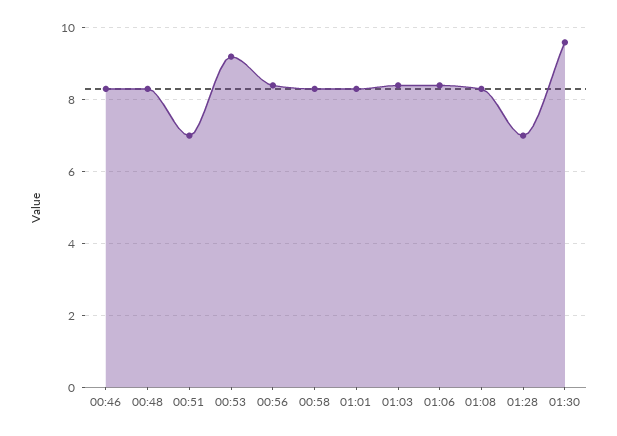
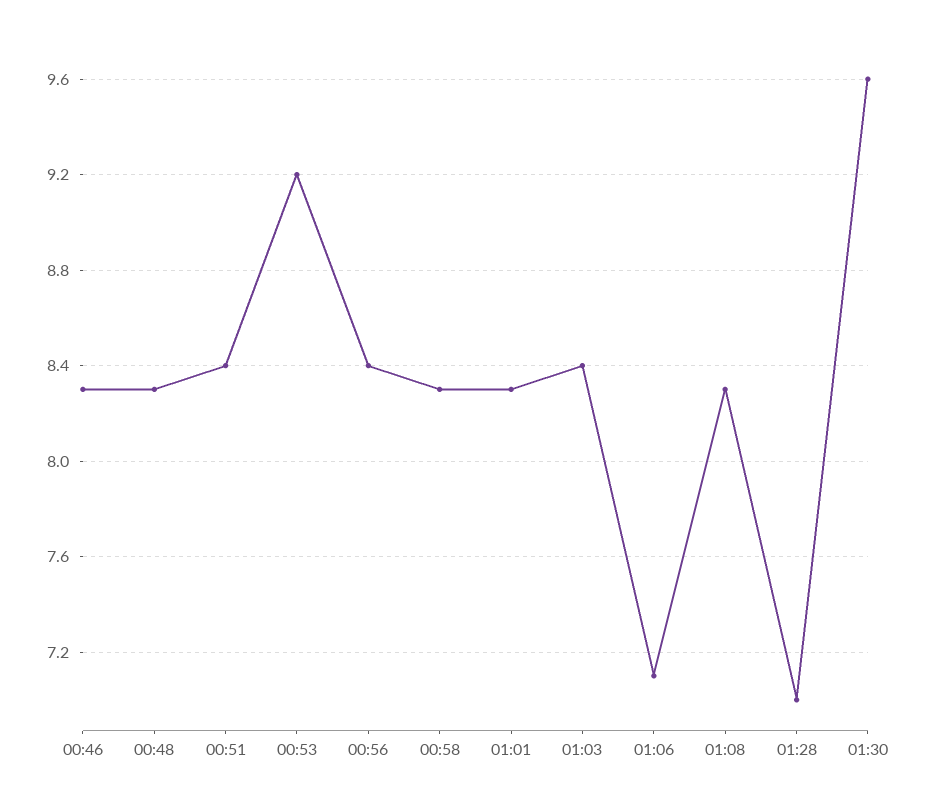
00:51: 7 -> 8.4
01:06: 8.5 -> 7.1

